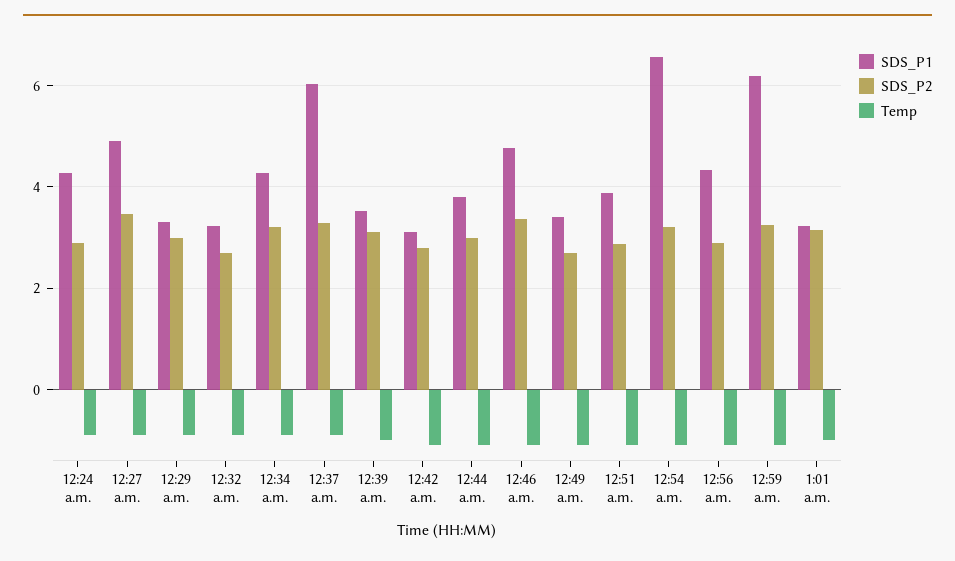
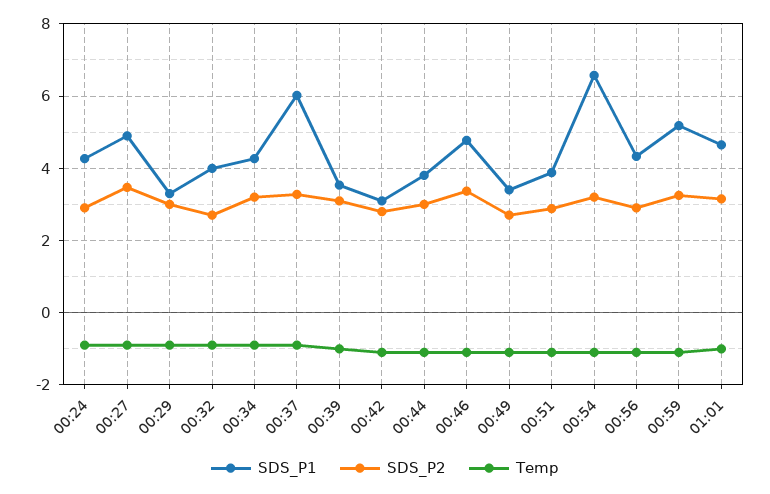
SDS_P1, 12:32 a.m.: 3.2 -> 4
SDS_P1, 12:59 a.m.: 6.2 -> 5.2
SDS_P1, 1:01 a.m.: 3.2 -> 4.6

